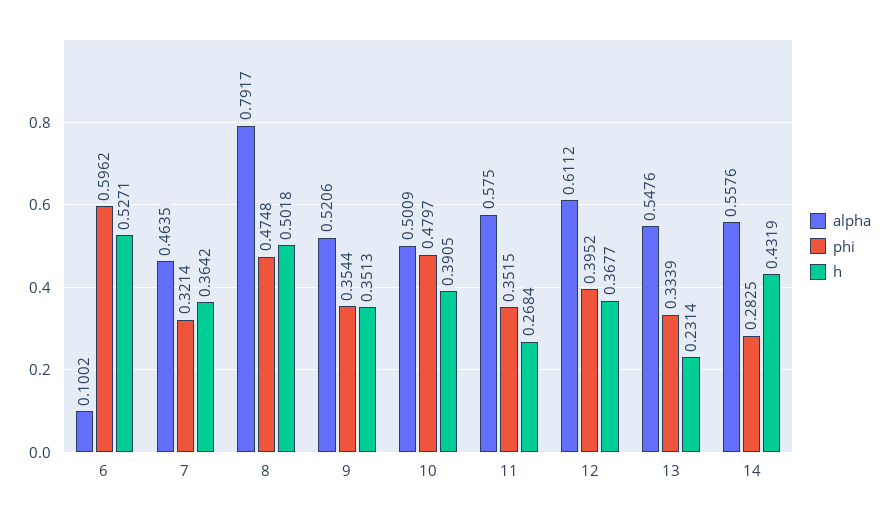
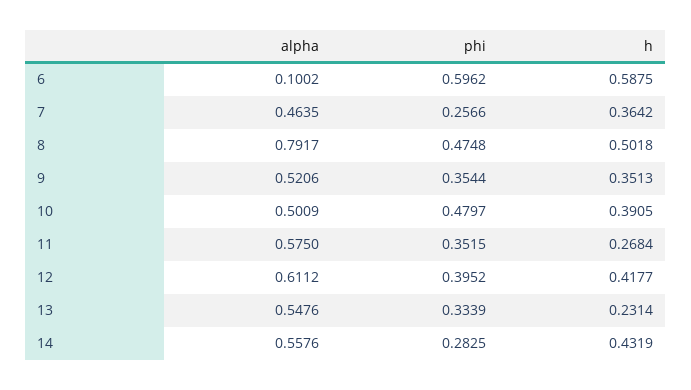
h, 6: 0.5271 -> 0.5875
phi, 7: 0.3214 -> 0.2566
h, 12: 0.3677 -> 0.4177

